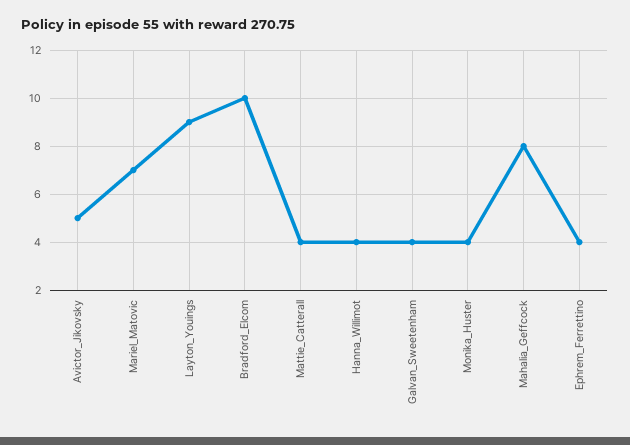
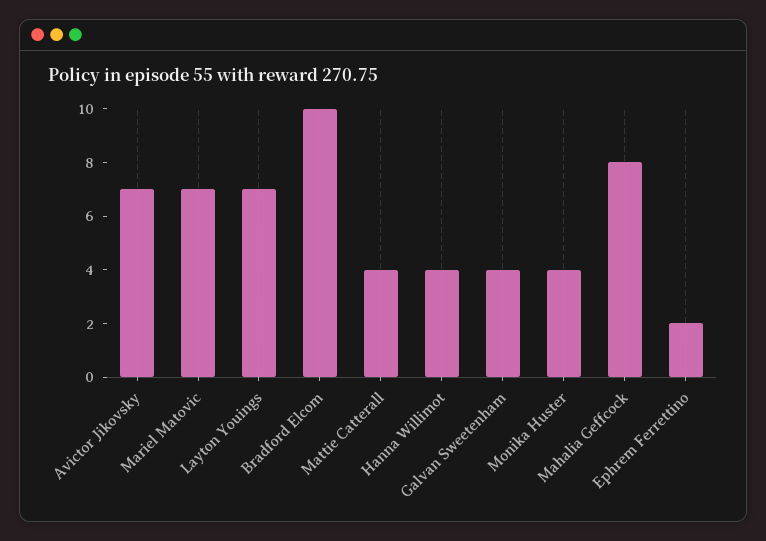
Avictor_Jikovsky: 5 -> 7
Layton_Youings: 9 -> 7
Ephrem_Ferrettino: 4 -> 2

